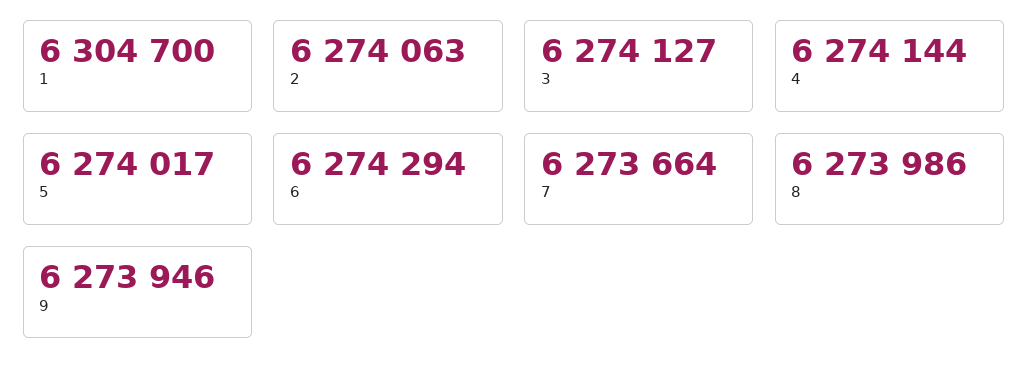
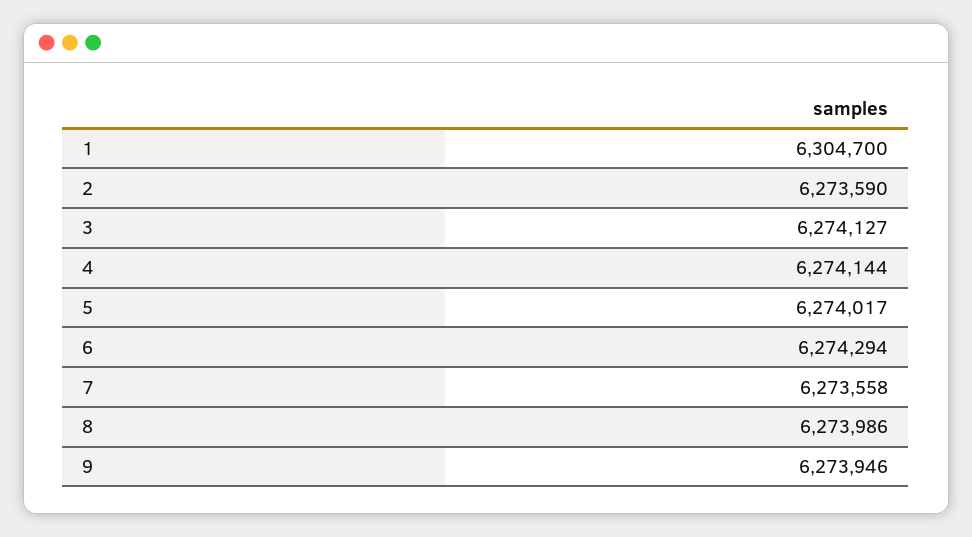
2: 6274063 -> 6273590
7: 6273664 -> 6273558

